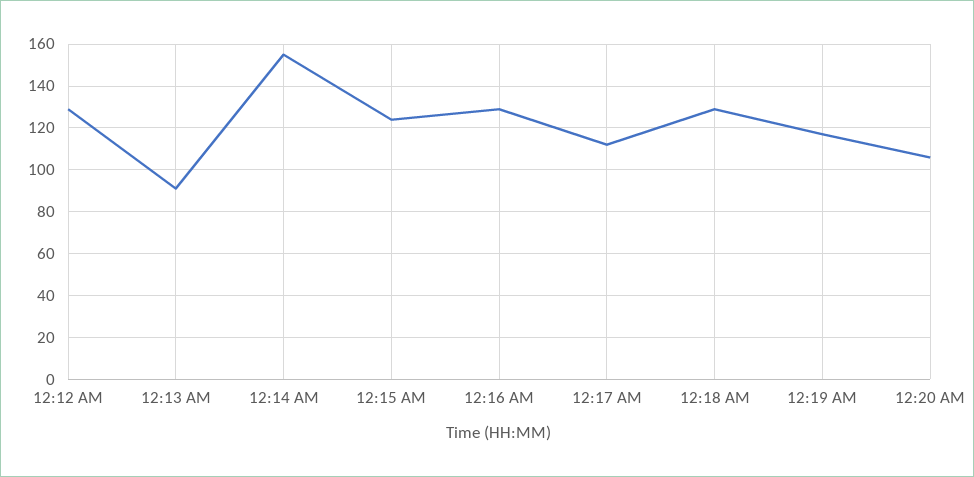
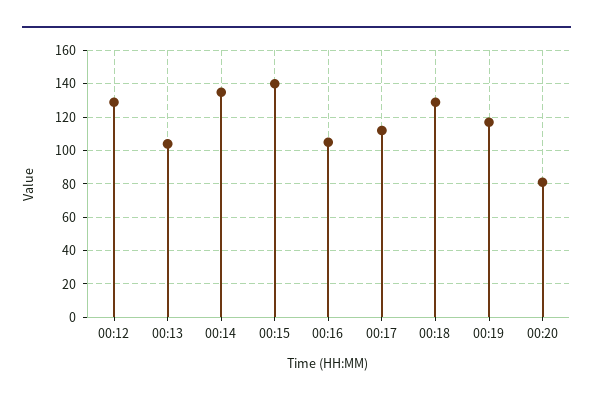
12:13 AM: 90 -> 105
12:14 AM: 155 -> 135
12:15 AM: 125 -> 140
12:16 AM: 130 -> 105
12:20 AM: 105 -> 80

